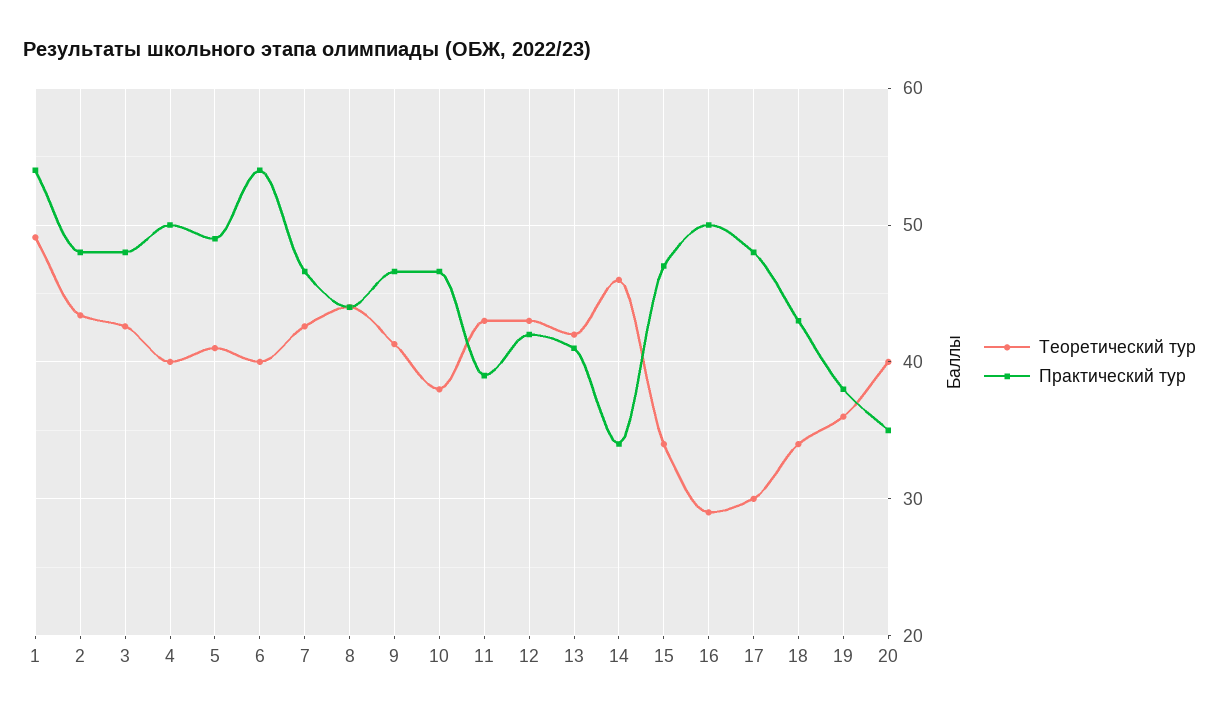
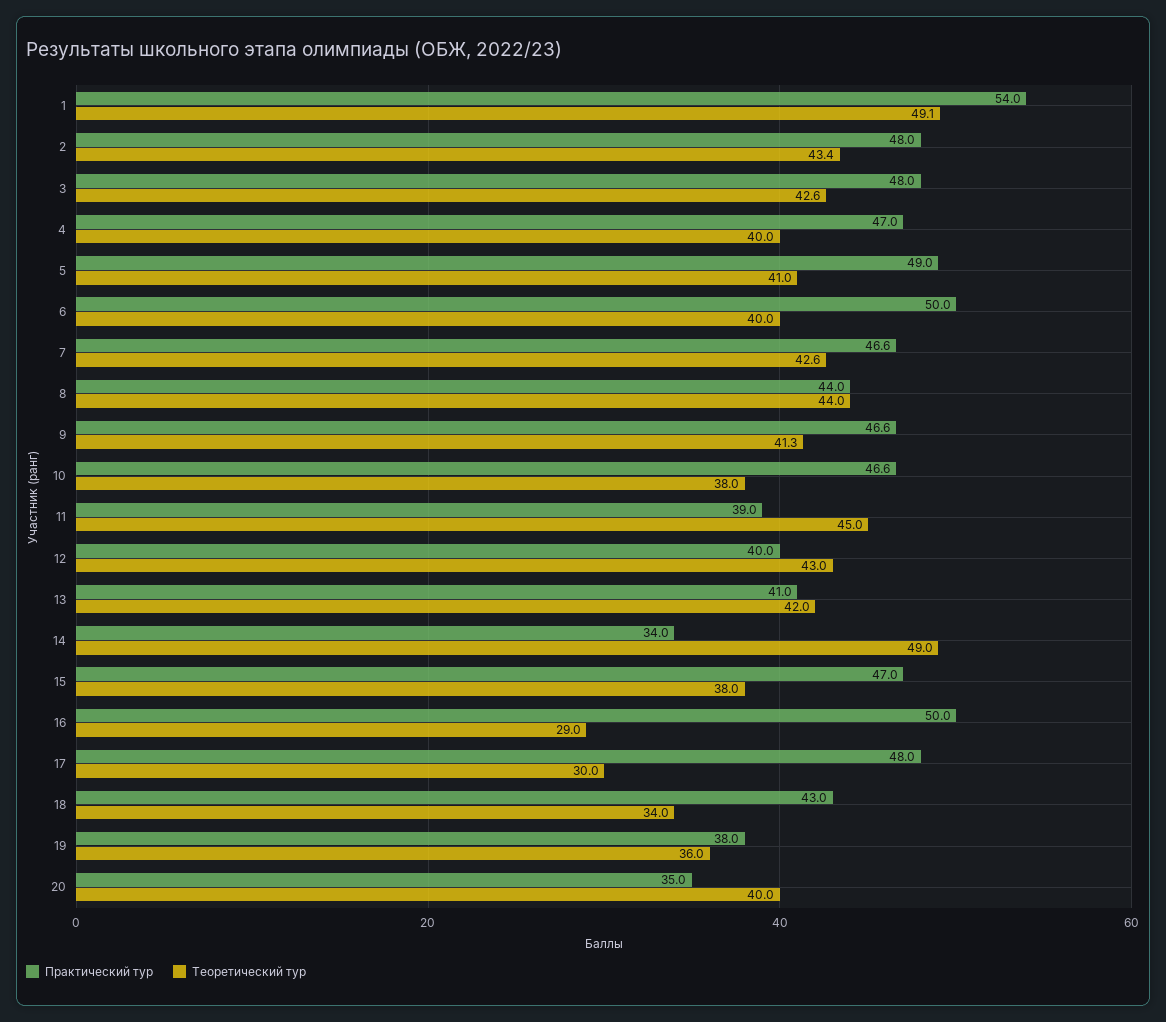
Практический тур, 4: 50 -> 47
Практический тур, 6: 54 -> 50
Теоретический тур, 11: 43 -> 45
Практический тур, 12: 42 -> 40
Теоретический тур, 14: 46 -> 49
Теоретический тур, 15: 34 -> 38

